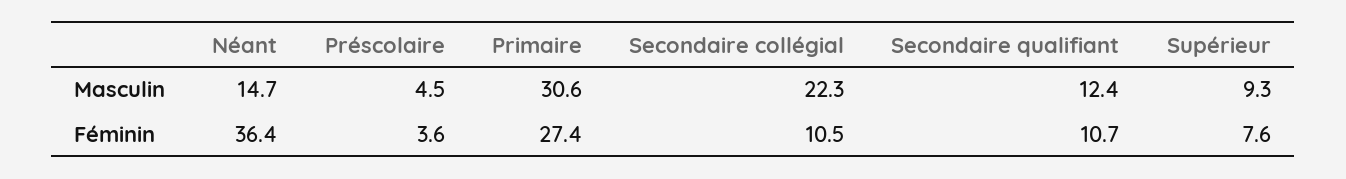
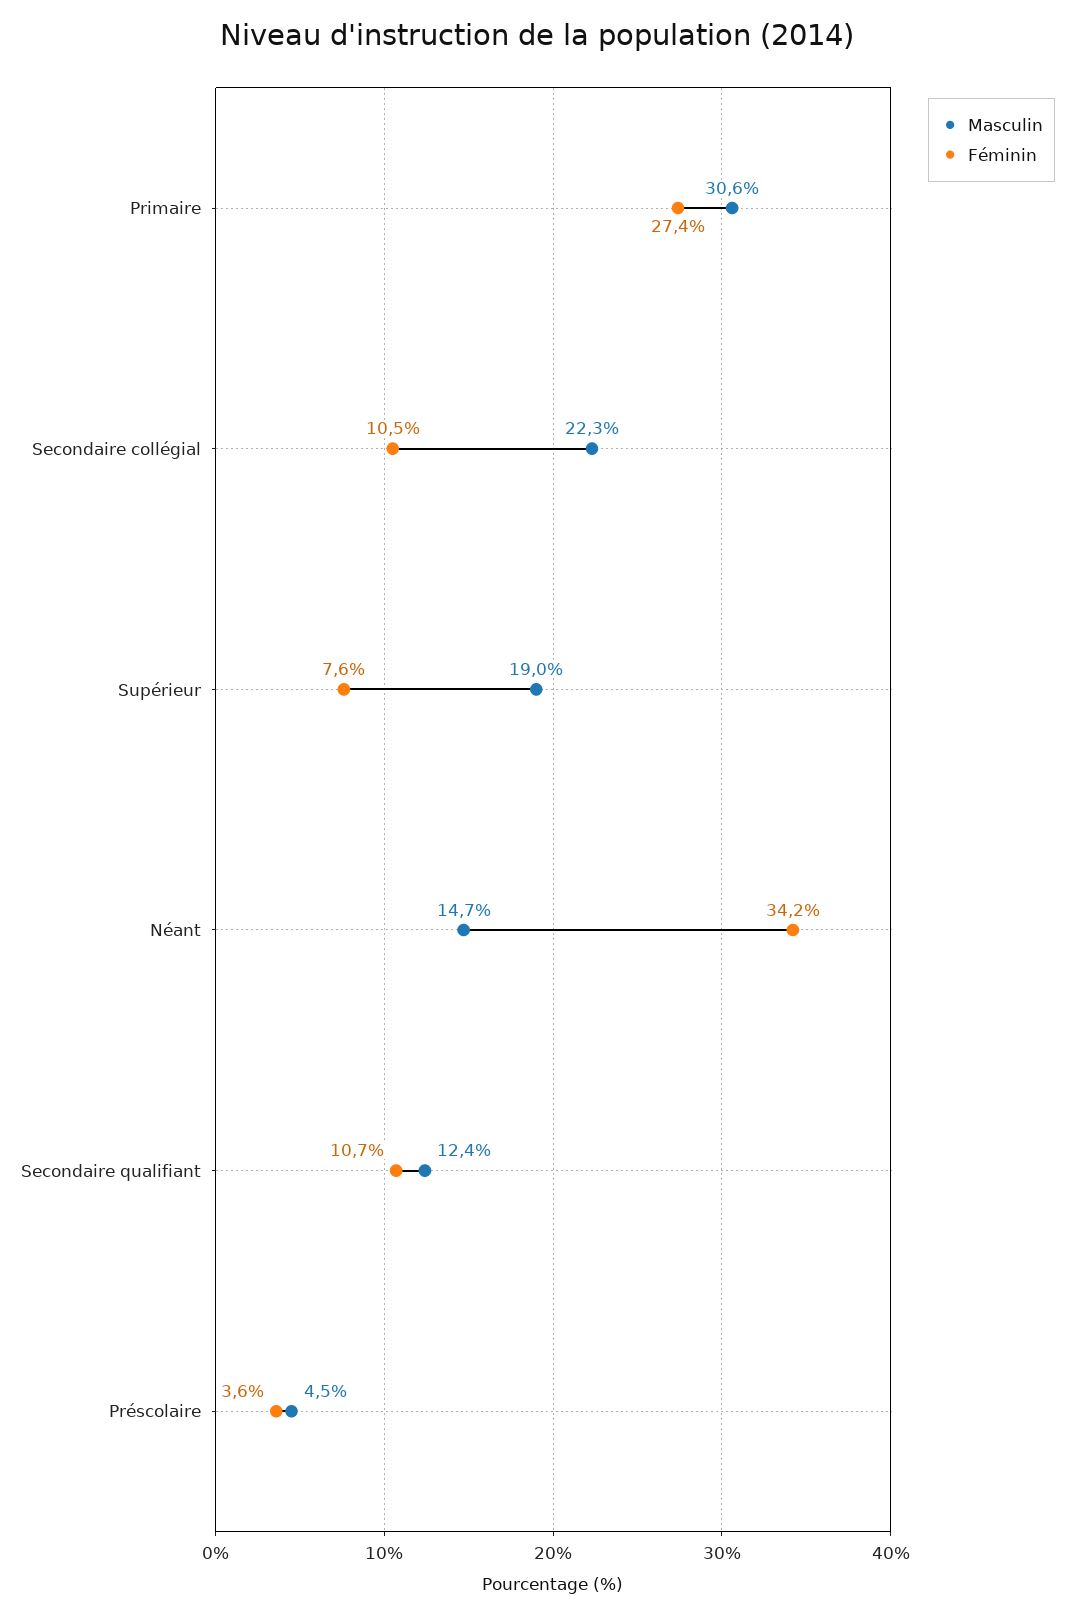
Masculin, Supérieur: 9.3 -> 19
Féminin, Néant: 36.4 -> 34.2

